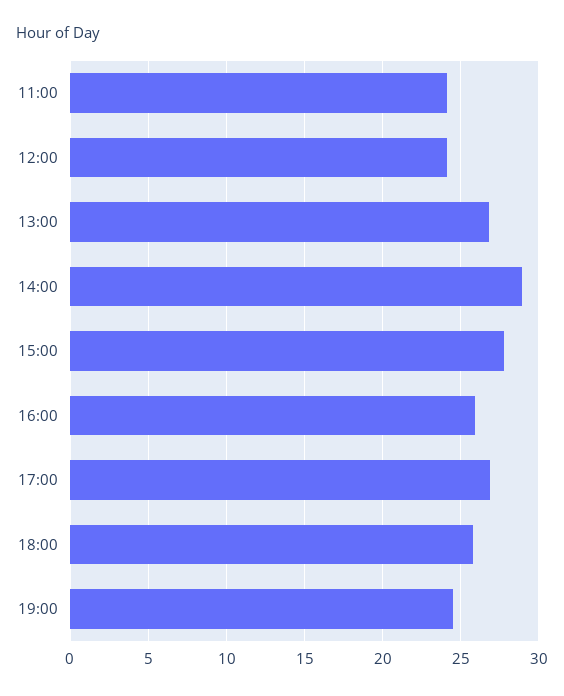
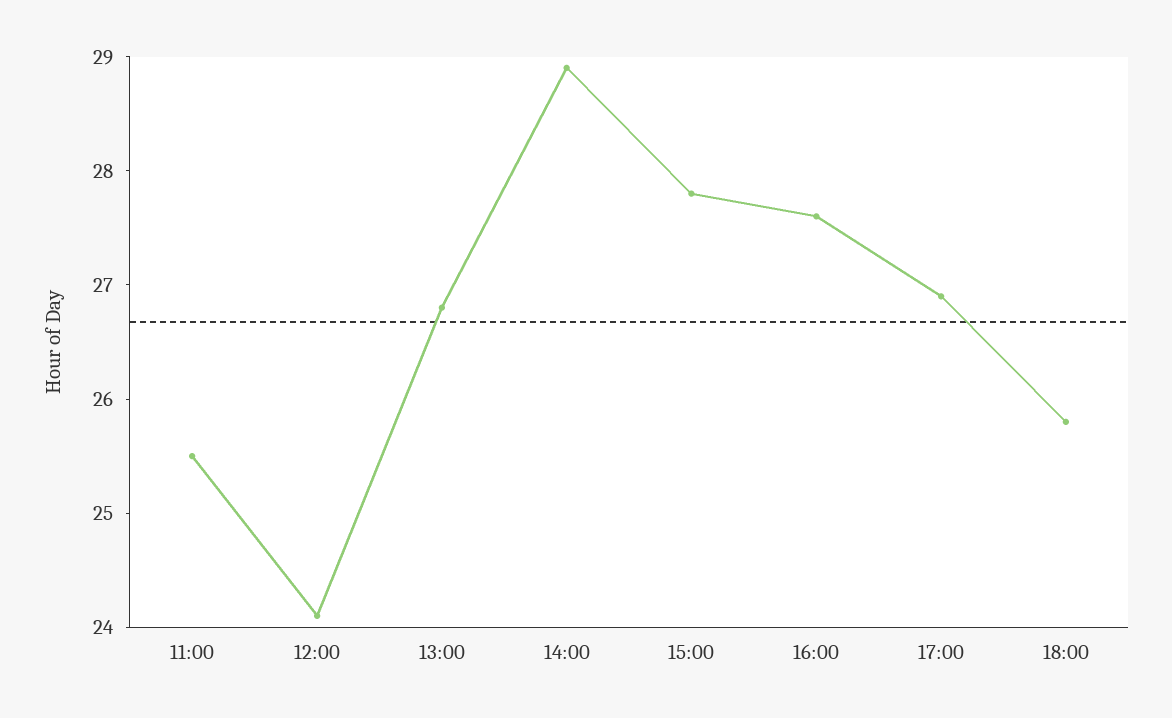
11:00: 24 -> 25.5
16:00: 26 -> 27.6
19:00: 24.5 -> none

